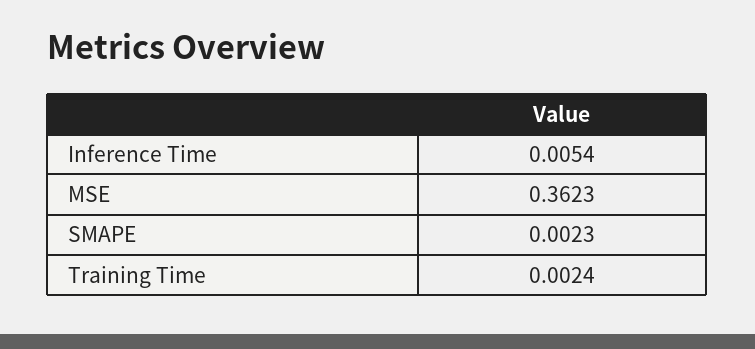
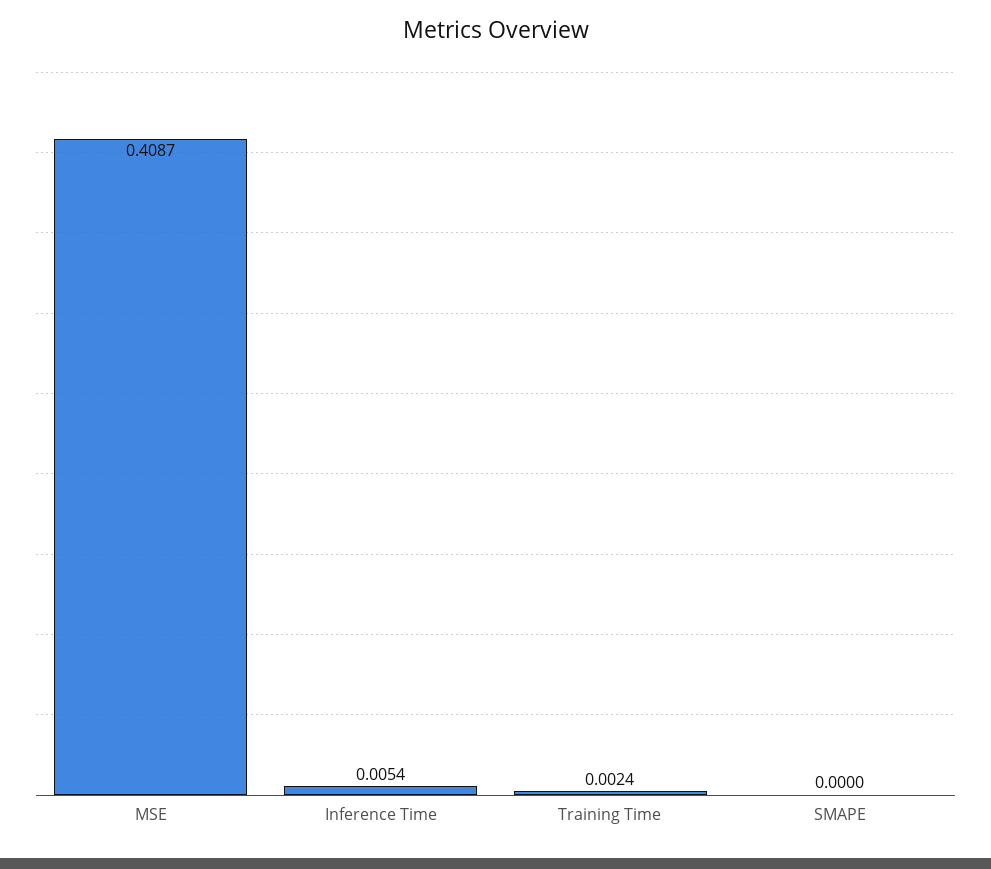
MSE: 0.3623 -> 0.4087
SMAPE: 0.0023 -> 0

